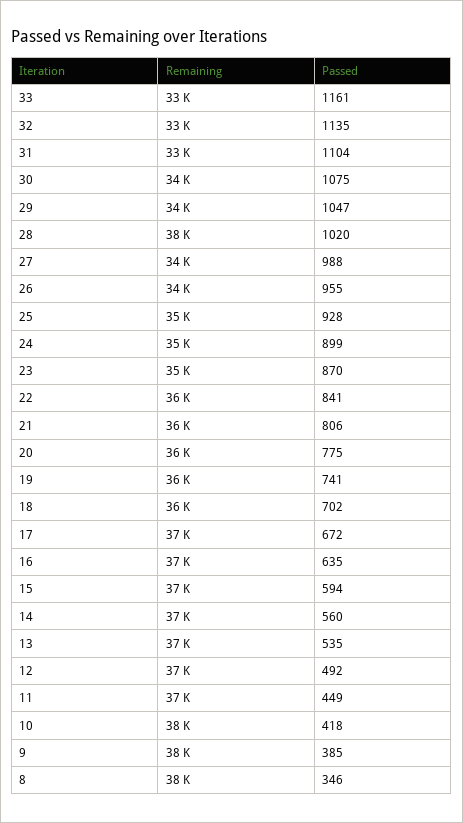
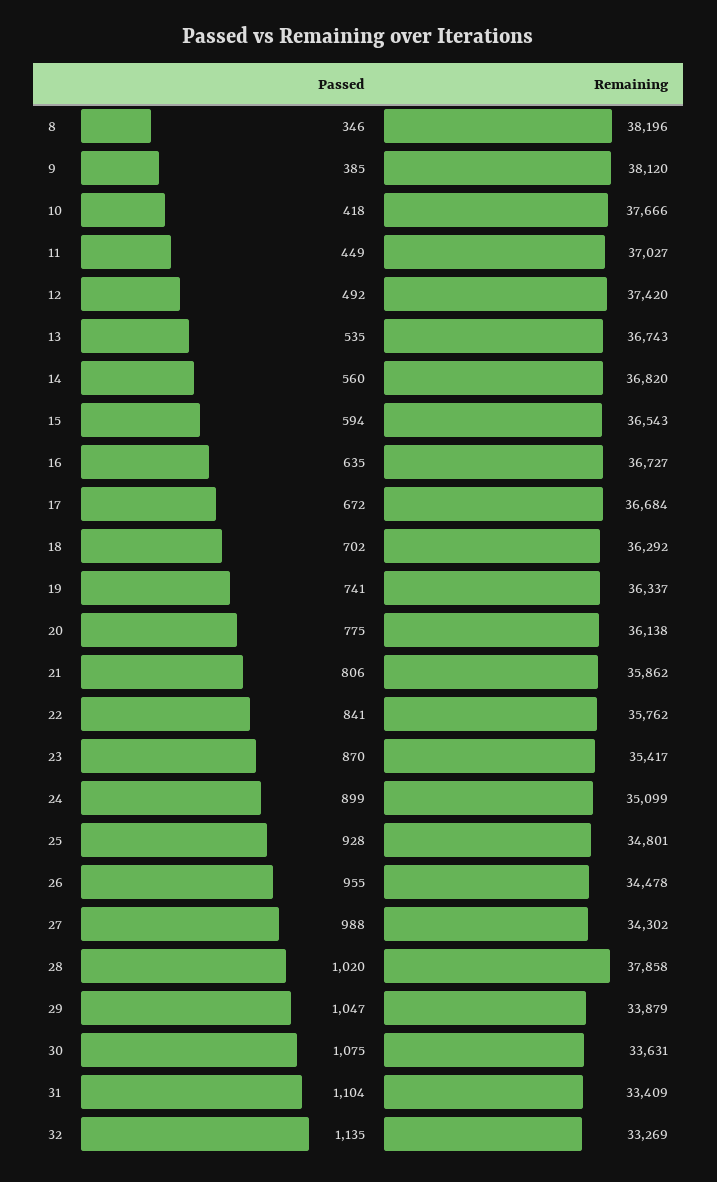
Remaining, 33: 33000 -> none
Passed, 33: 1161 -> none

